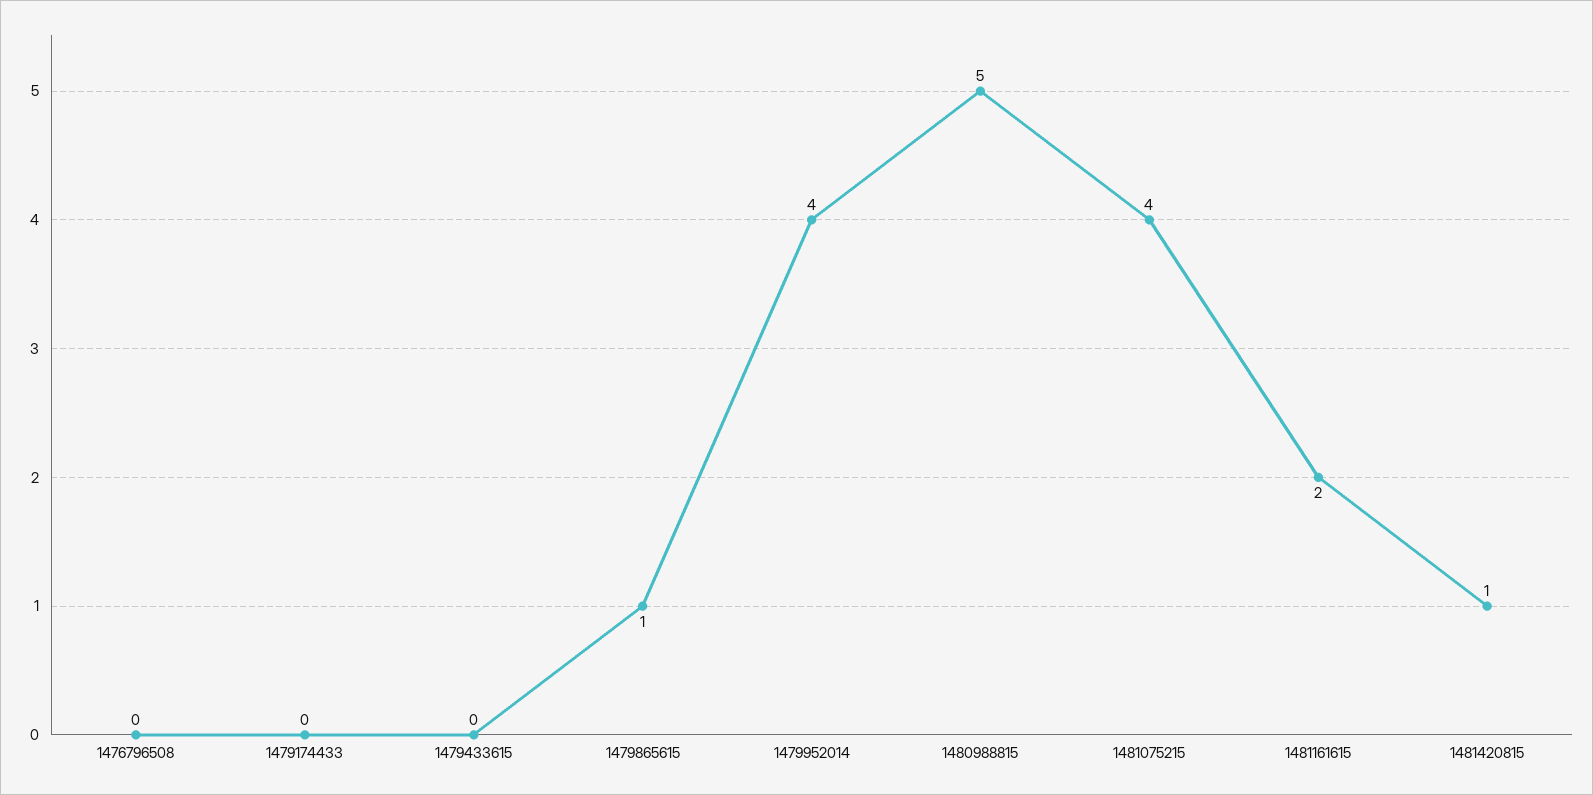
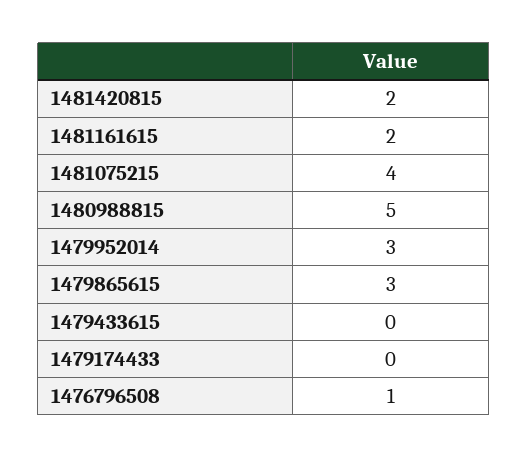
1476796508: 0 -> 1
1479865615: 1 -> 3
1479952014: 4 -> 3
1481420815: 1 -> 2

